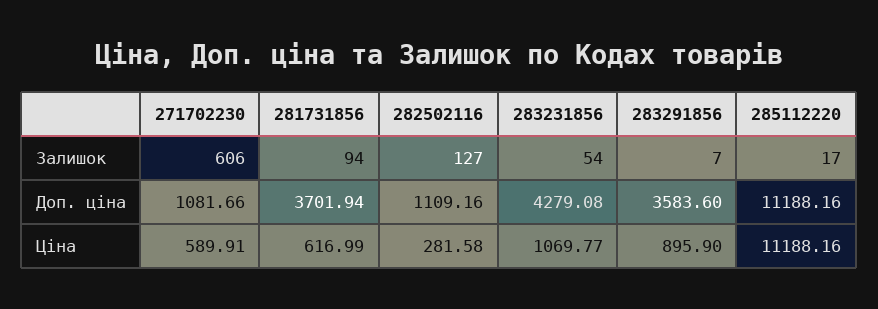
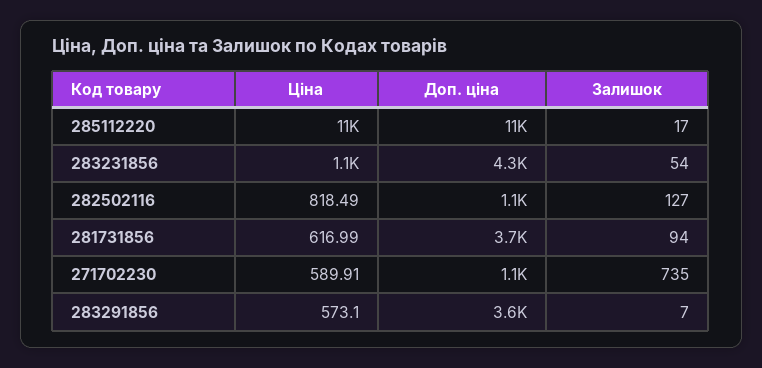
271702230, Залишок: 606 -> 735
282502116, Ціна: 281.58 -> 818.49
283291856, Ціна: 895.9 -> 573.1

